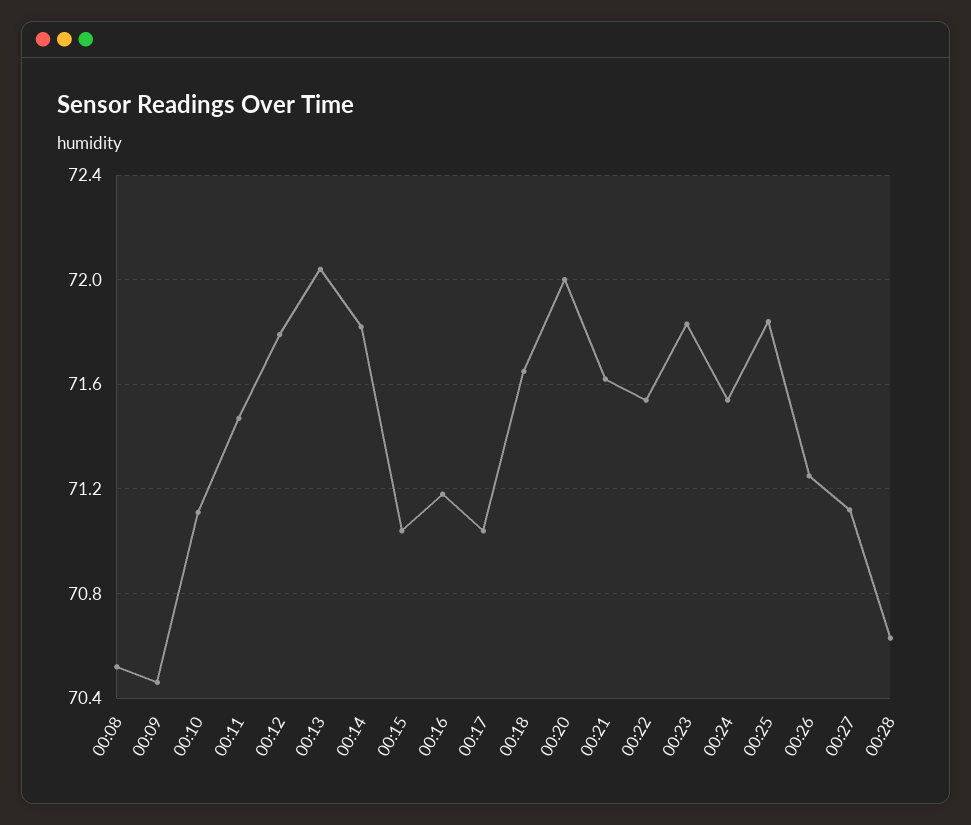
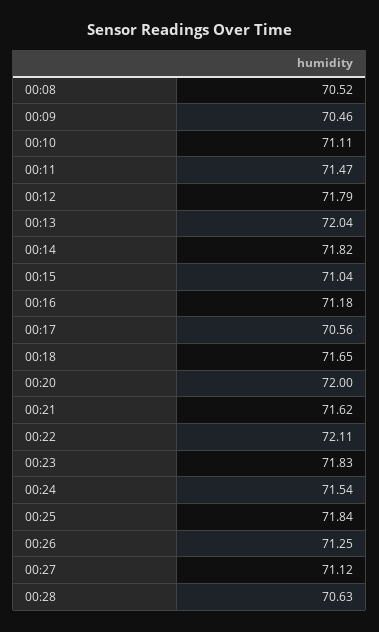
00:17: 71.05 -> 70.56
00:22: 71.55 -> 72.11

